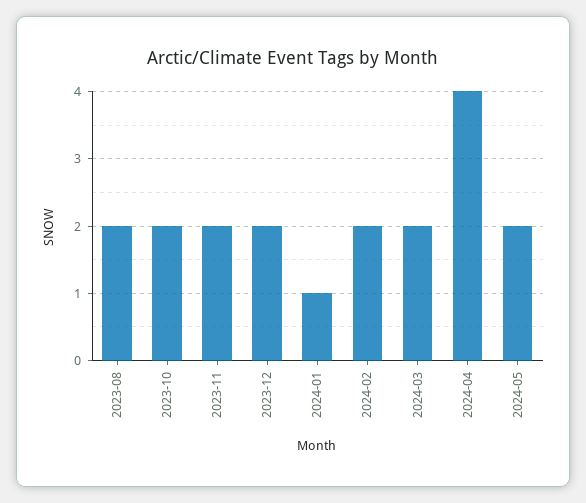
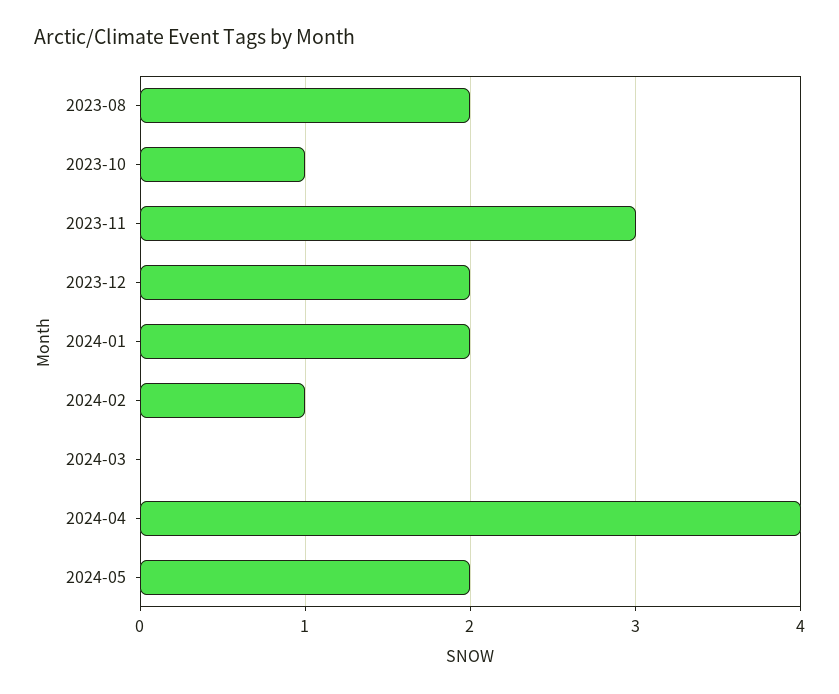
2023-10: 2 -> 1
2023-11: 2 -> 3
2024-01: 1 -> 2
2024-02: 2 -> 1
2024-03: 2 -> 0

